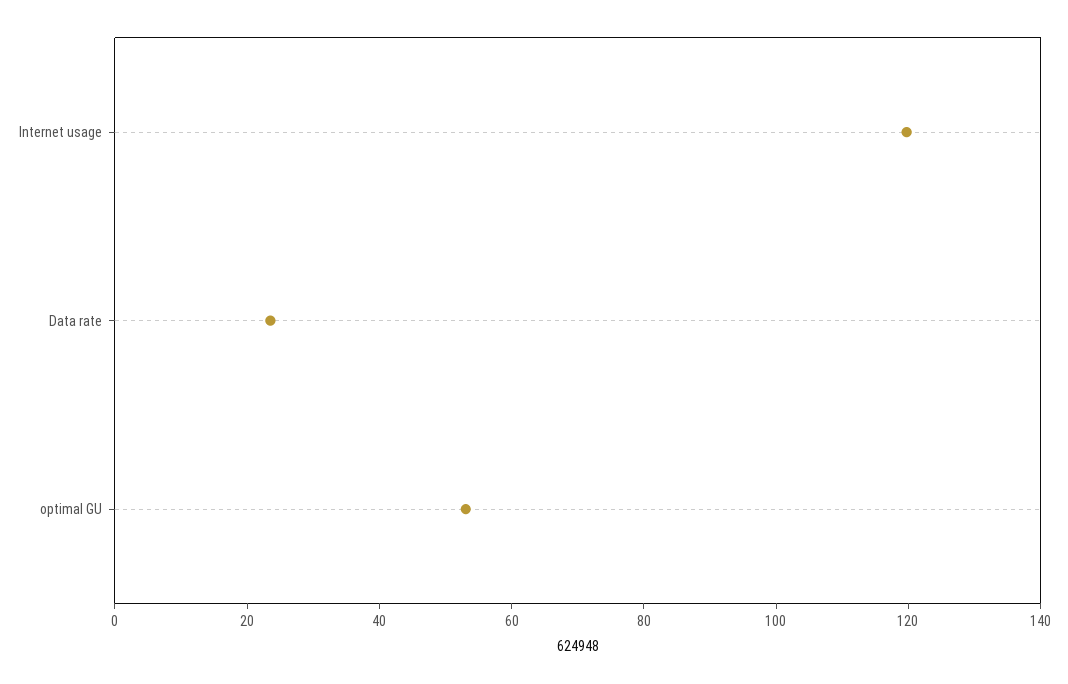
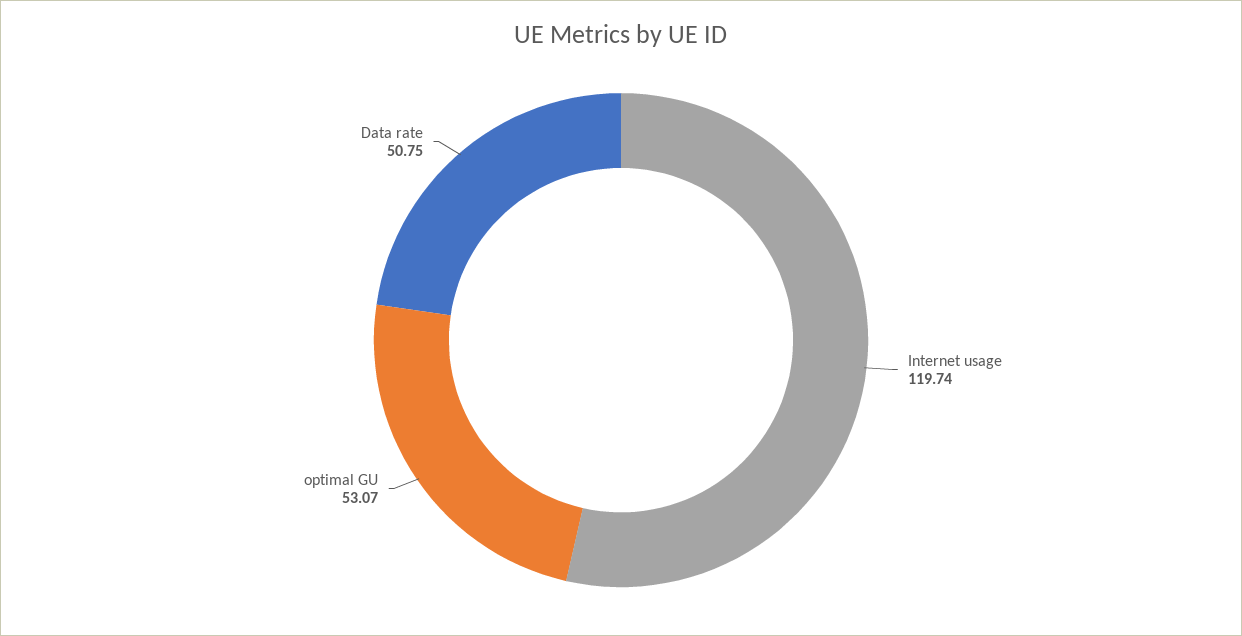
Data rate: 25 -> 50.75

